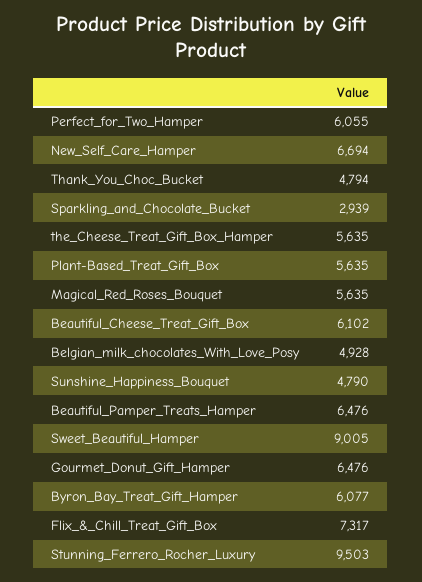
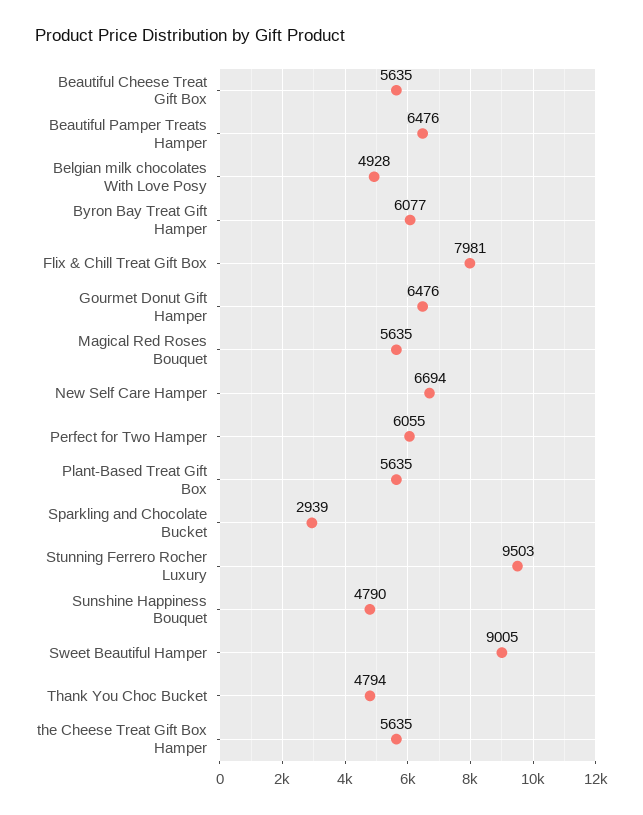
Beautiful_Cheese_Treat_Gift_Box: 6102 -> 5635
Flix_&_Chill_Treat_Gift_Box: 7317 -> 7981

